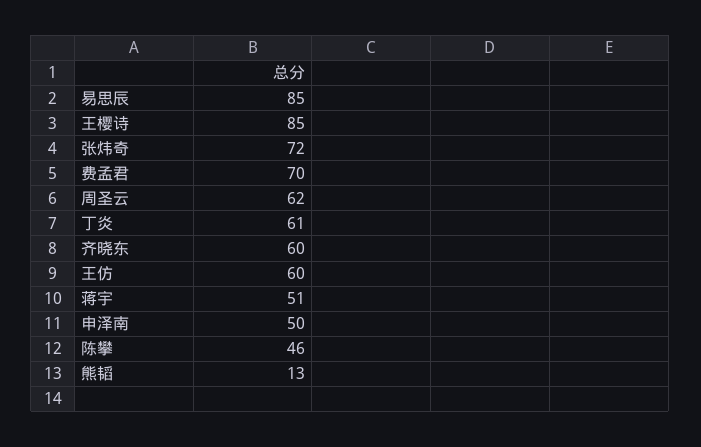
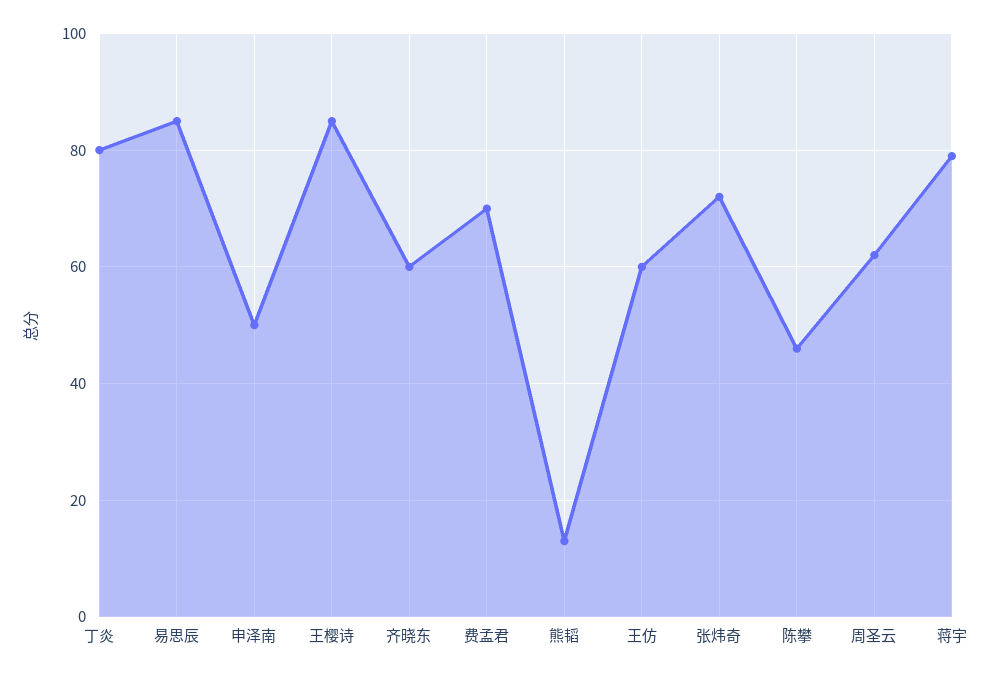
丁炎: 61 -> 80
蒋宇: 51 -> 80

